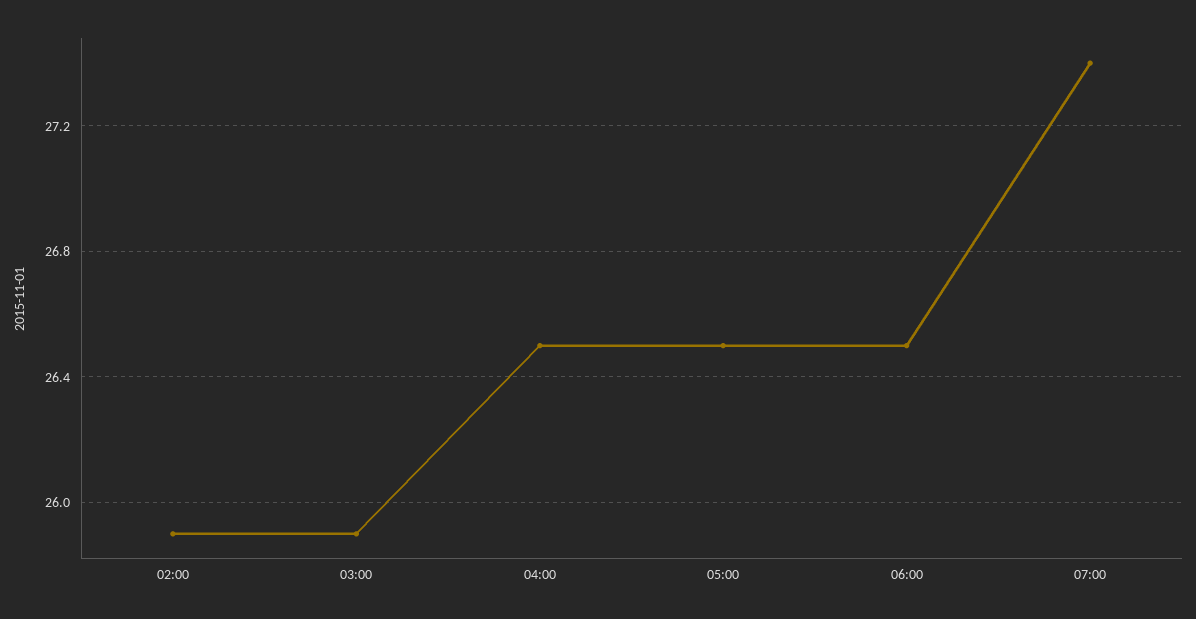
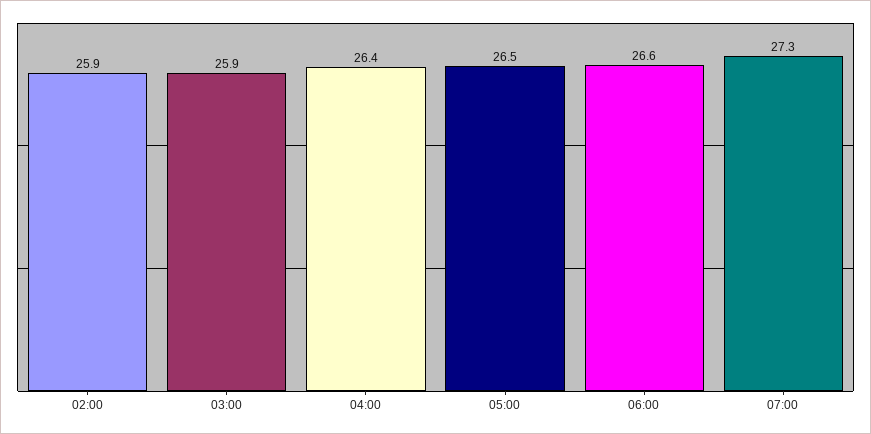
04:00: 26.5 -> 26.4
06:00: 26.5 -> 26.6
07:00: 27.4 -> 27.3

